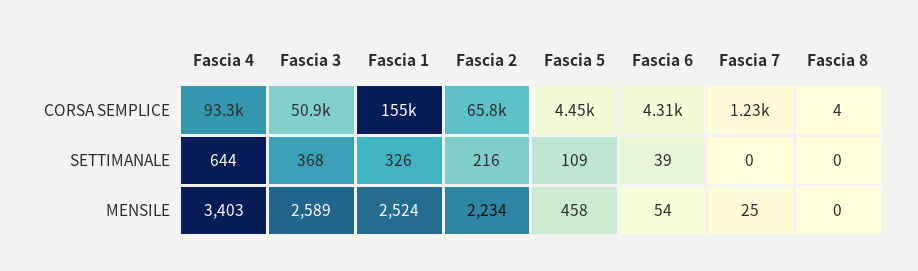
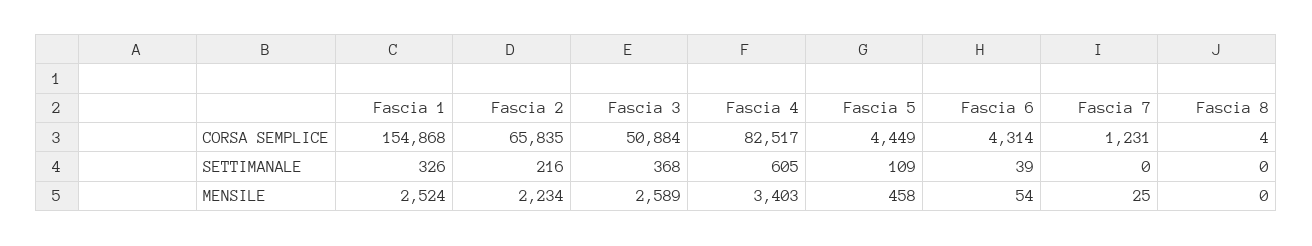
Fascia 4, CORSA SEMPLICE: 93300 -> 82517
Fascia 4, SETTIMANALE: 644 -> 605

